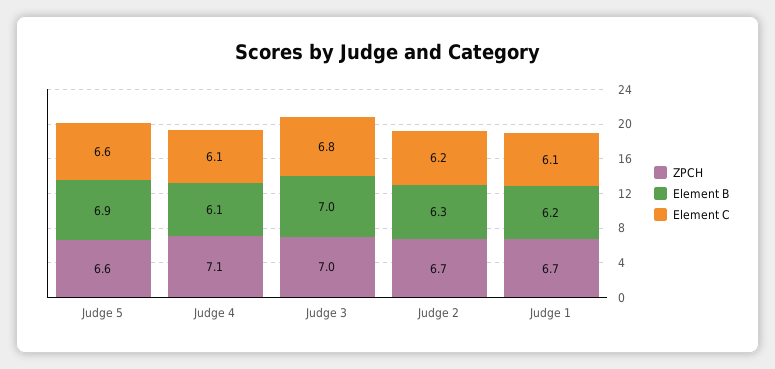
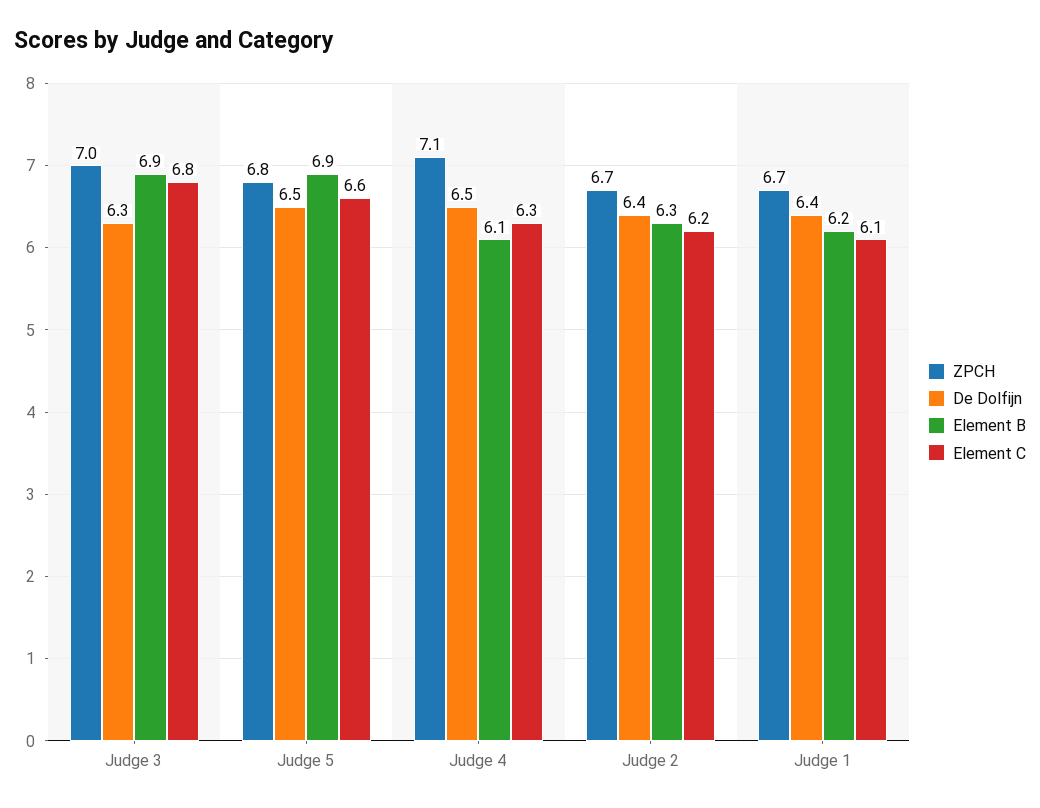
ZPCH, Judge 5: 6.6 -> 6.8
Element C, Judge 4: 6.1 -> 6.3
Element B, Judge 3: 7 -> 6.9
De Dolfijn, Judge 3: none -> 6.3
De Dolfijn, Judge 5: none -> 6.5
De Dolfijn, Judge 4: none -> 6.5
De Dolfijn, Judge 2: none -> 6.4
De Dolfijn, Judge 1: none -> 6.4

